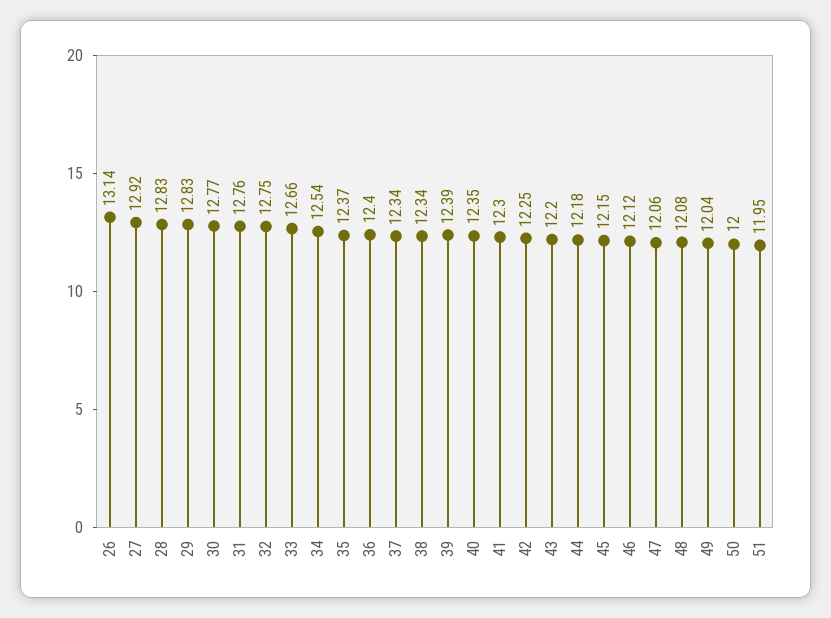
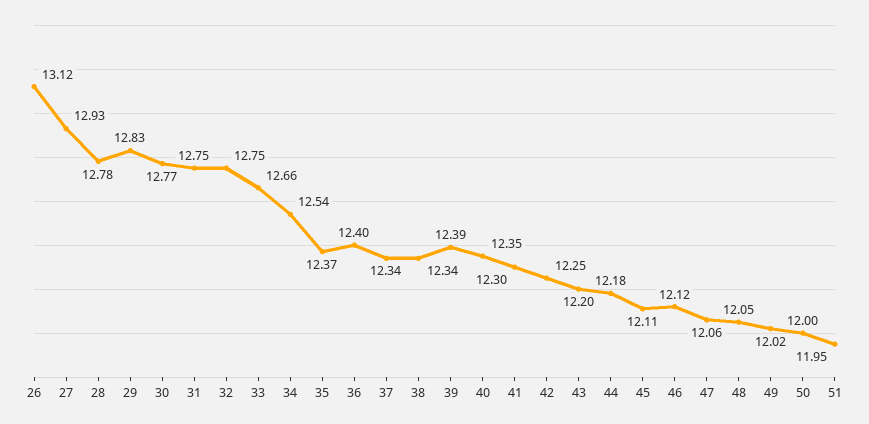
26: 13.14 -> 13.12
27: 12.92 -> 12.93
28: 12.83 -> 12.78
31: 12.76 -> 12.75
45: 12.15 -> 12.11
48: 12.08 -> 12.05
49: 12.04 -> 12.02

